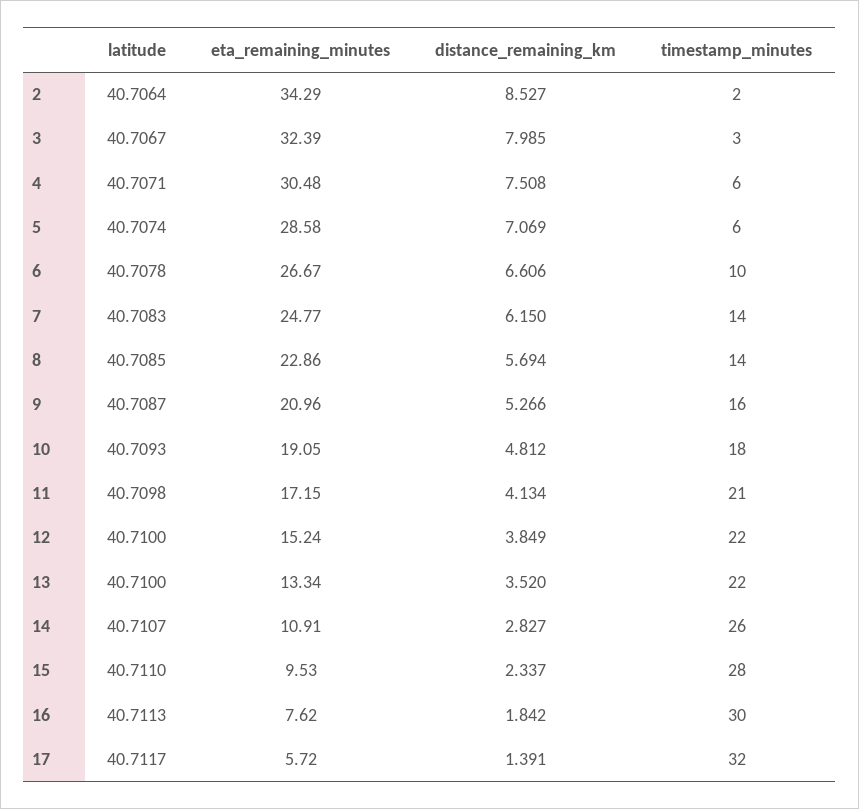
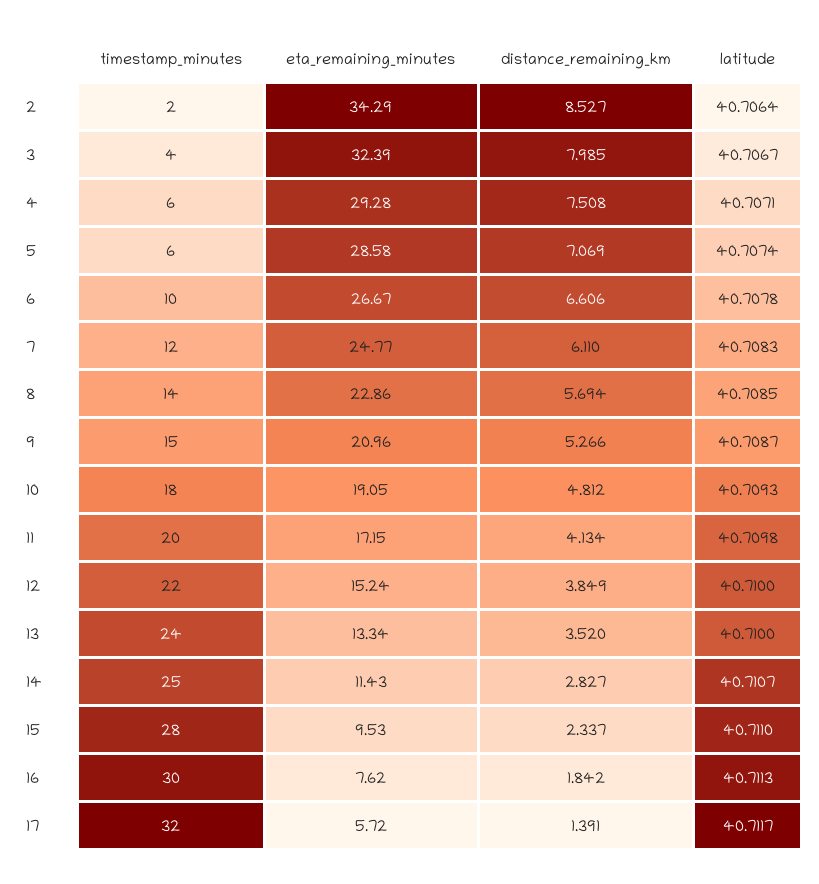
timestamp_minutes, 3: 3 -> 4
eta_remaining_minutes, 4: 30.48 -> 29.28
distance_remaining_km, 7: 6.15 -> 6.11
timestamp_minutes, 7: 14 -> 12
timestamp_minutes, 9: 16 -> 15
timestamp_minutes, 11: 21 -> 20
timestamp_minutes, 13: 22 -> 24
eta_remaining_minutes, 14: 10.91 -> 11.43
timestamp_minutes, 14: 26 -> 25

